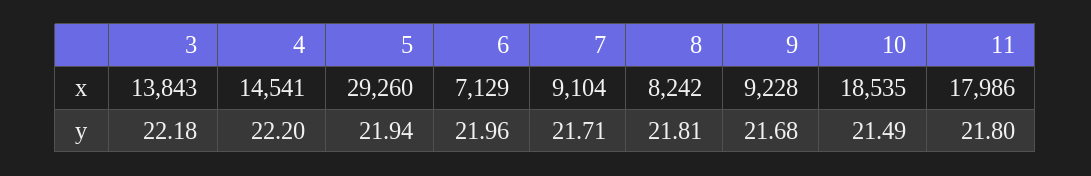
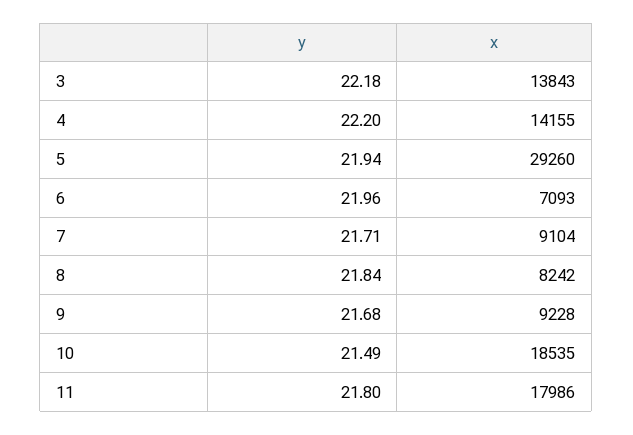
4, x: 14541 -> 14155
6, x: 7129 -> 7093
8, y: 21.81 -> 21.84

